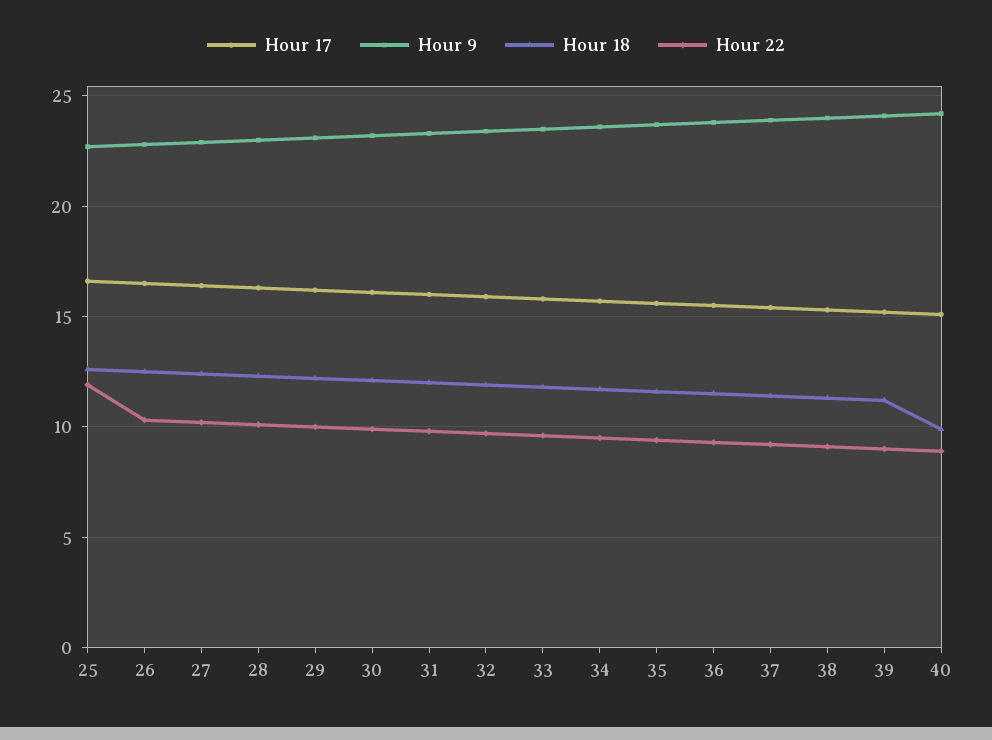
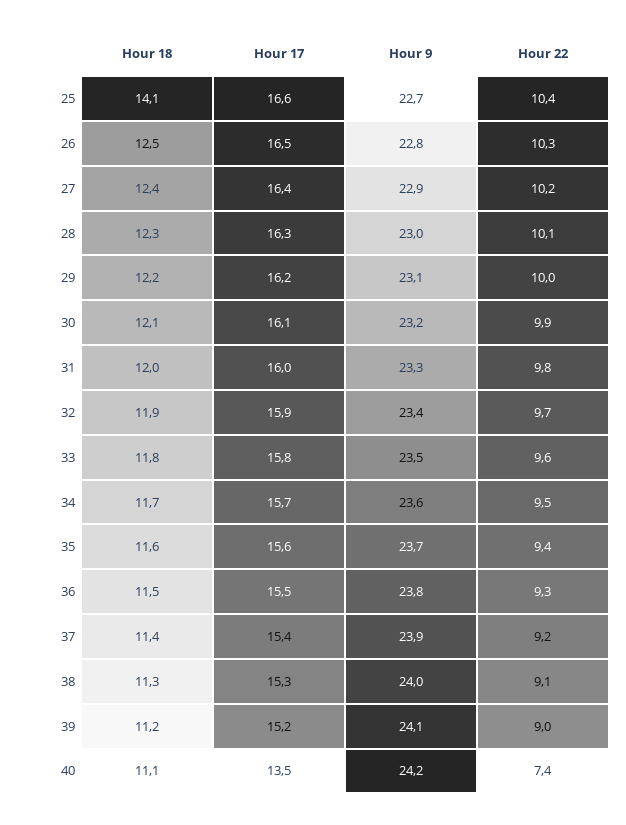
Hour 18, 25: 12.5 -> 14.1
Hour 22, 25: 12 -> 10.4
Hour 17, 40: 15 -> 13.5
Hour 18, 40: 10 -> 11.1
Hour 22, 40: 9 -> 7.4

